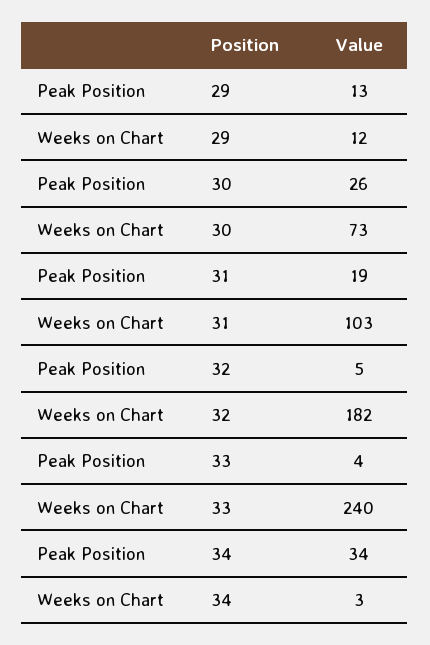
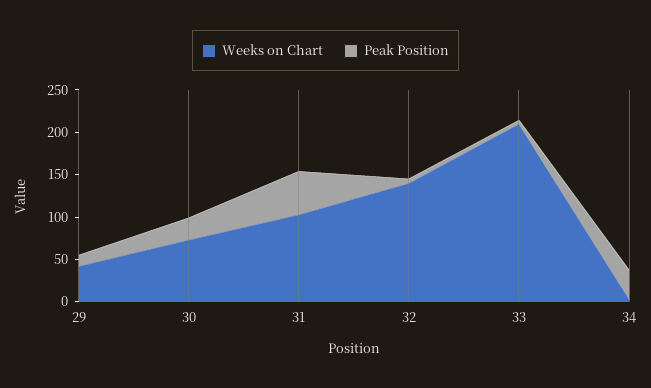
Weeks on Chart, 29: 12 -> 40
Peak Position, 31: 19 -> 50
Weeks on Chart, 32: 182 -> 140
Weeks on Chart, 33: 240 -> 210

